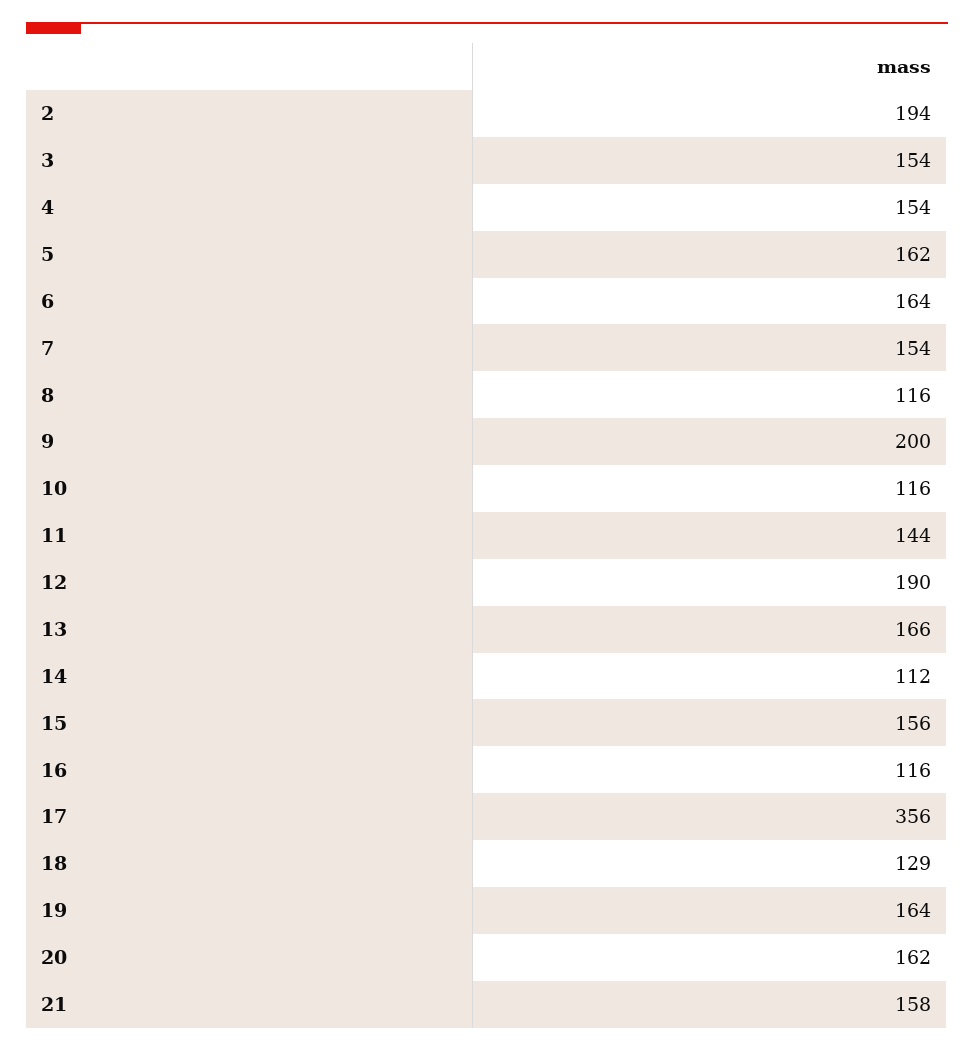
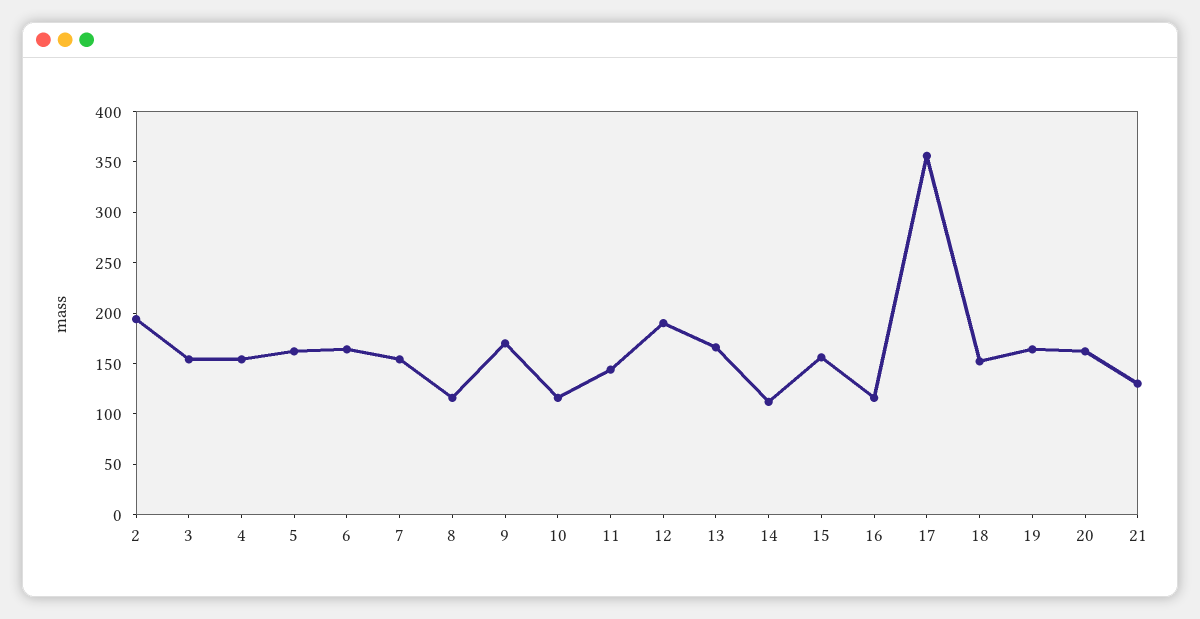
9: 200 -> 170
18: 129 -> 150
21: 158 -> 130

